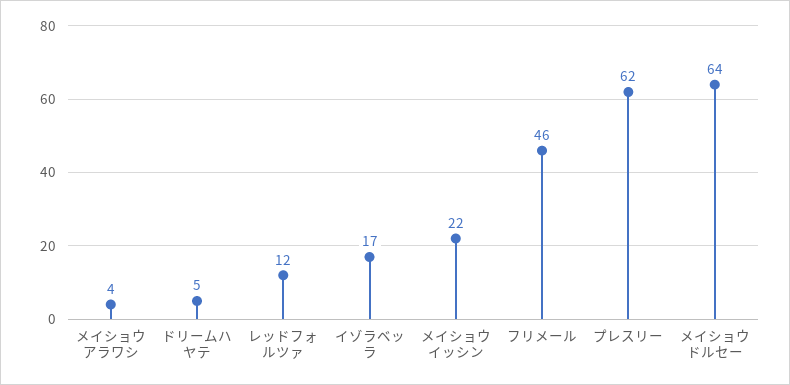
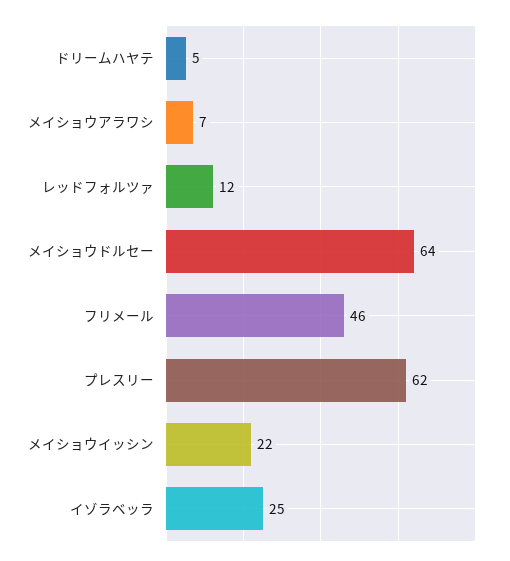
メイショウアラワシ: 4 -> 7
イゾラベッラ: 17 -> 25

